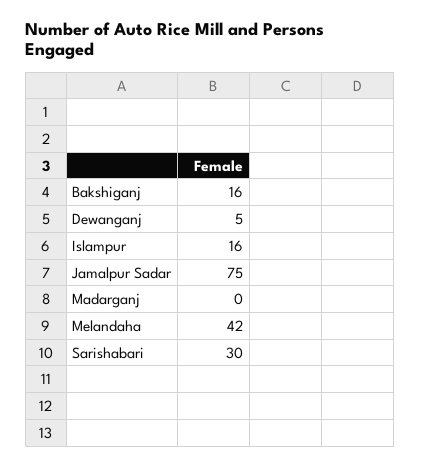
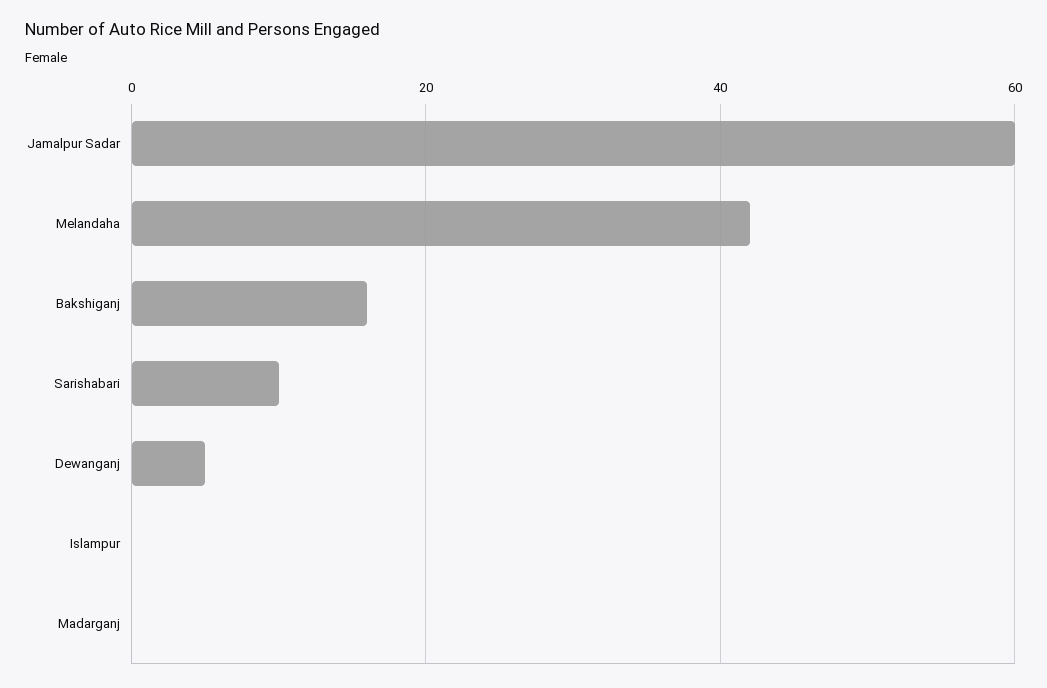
Islampur: 16 -> 0
Jamalpur Sadar: 75 -> 60
Sarishabari: 30 -> 10

